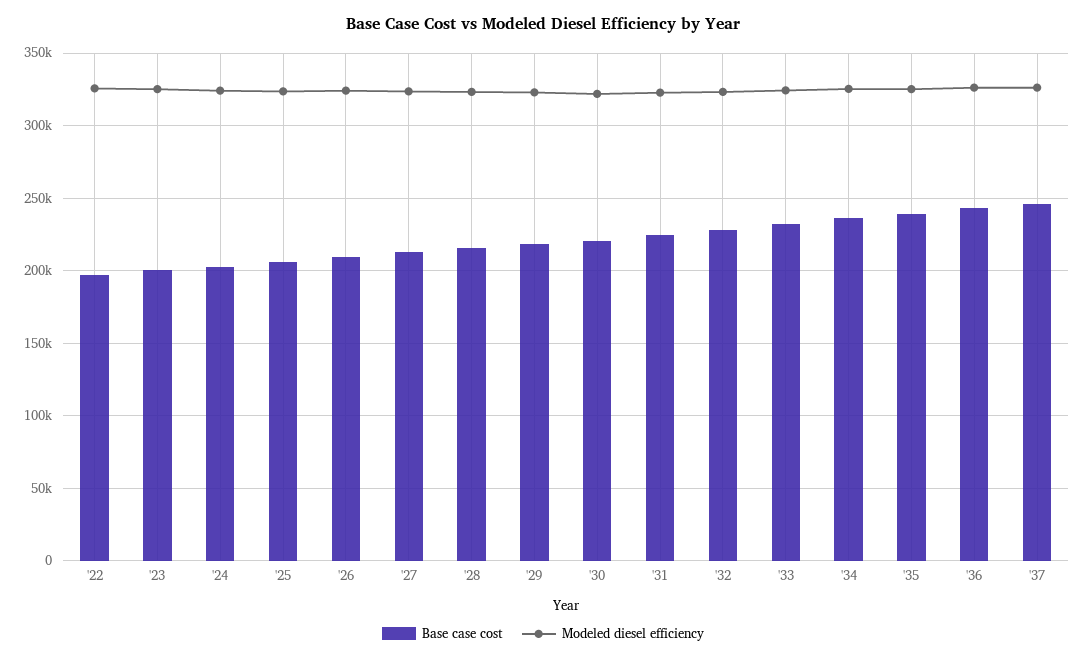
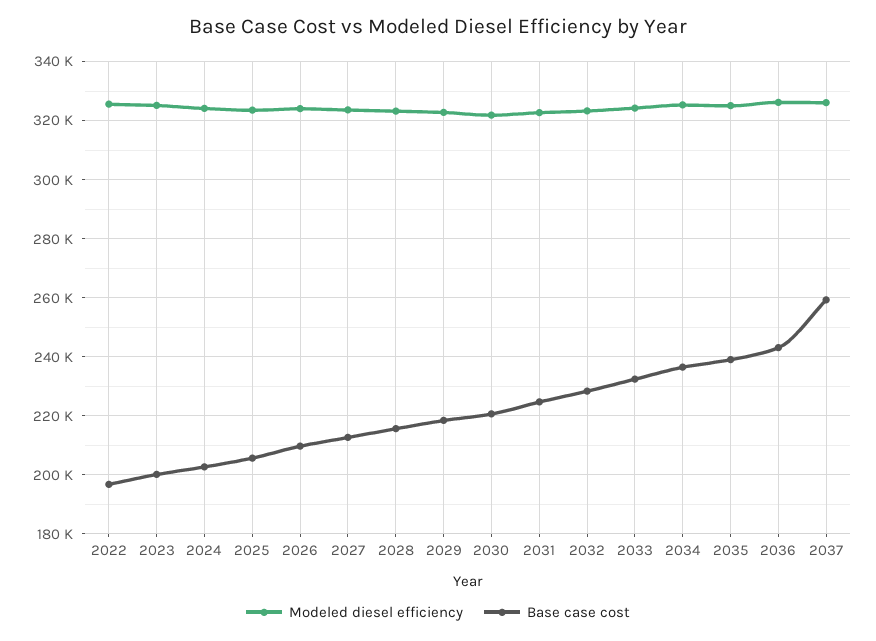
Base case cost, '37: 245000 -> 260000

